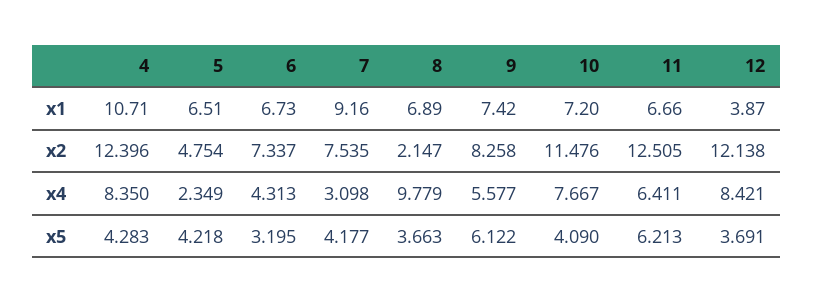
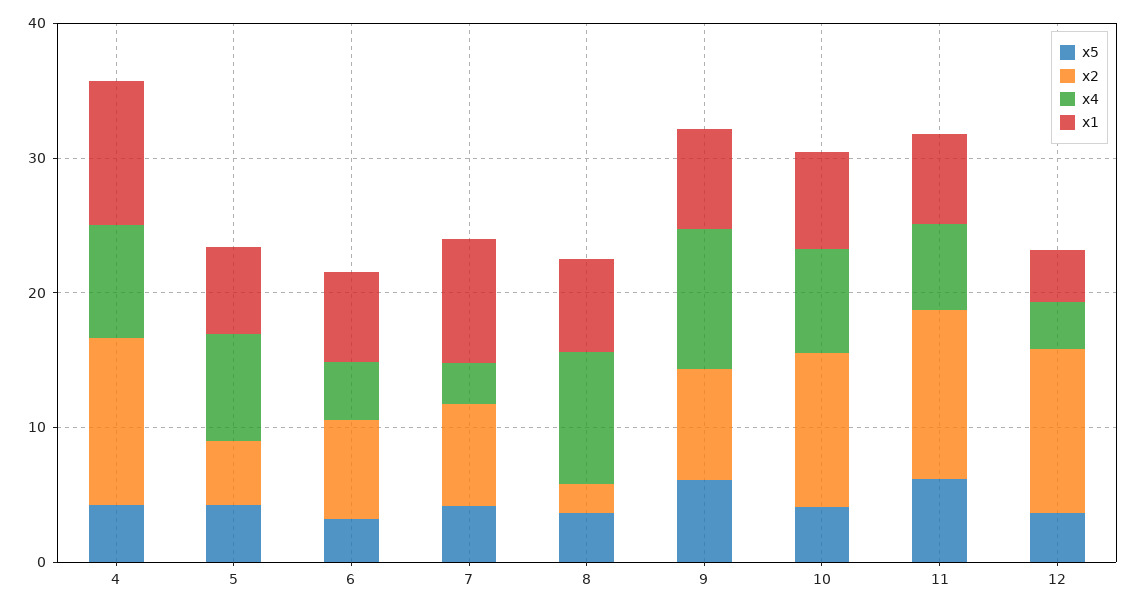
x4, 5: 2.349 -> 8
x4, 9: 5.577 -> 10
x4, 12: 8.421 -> 4

